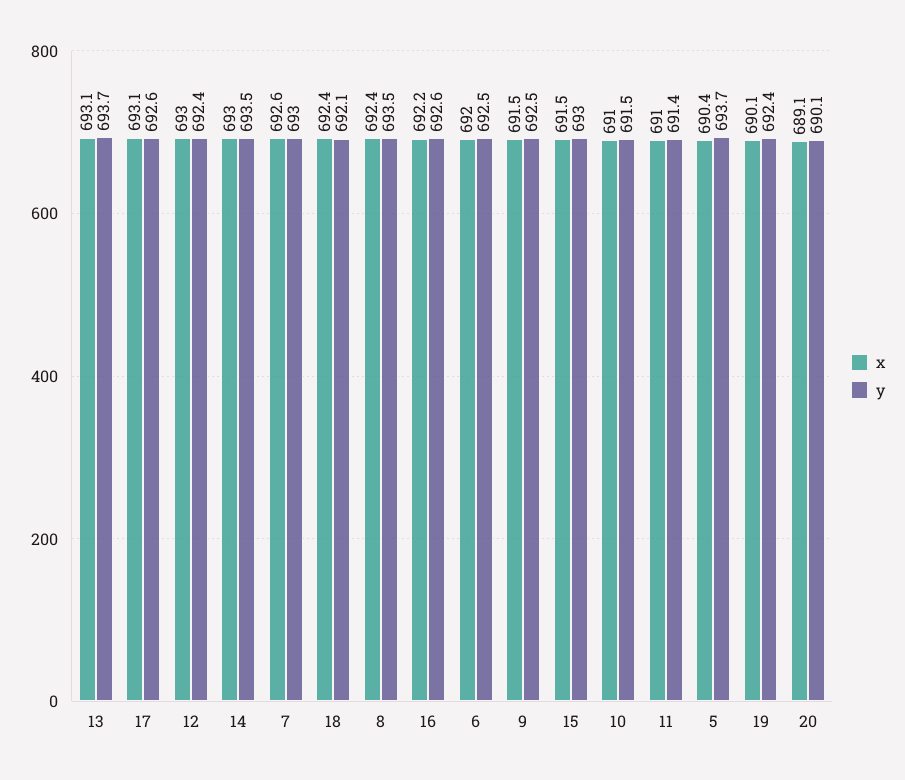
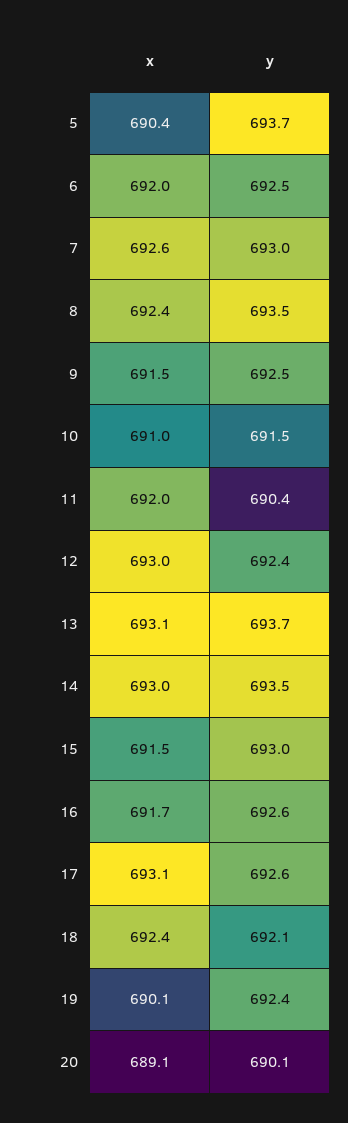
x, 16: 692.2 -> 691.7
x, 11: 691 -> 692
y, 11: 691.4 -> 690.4

